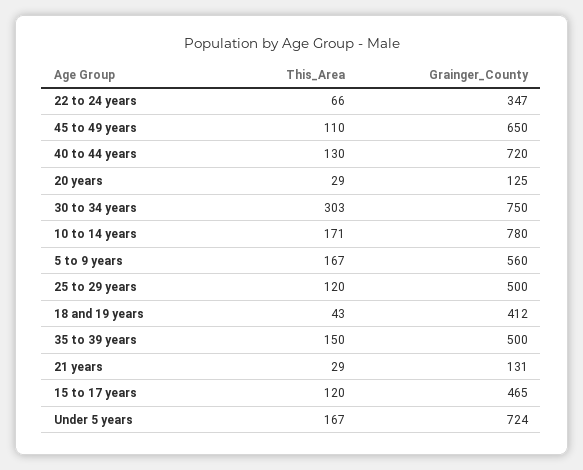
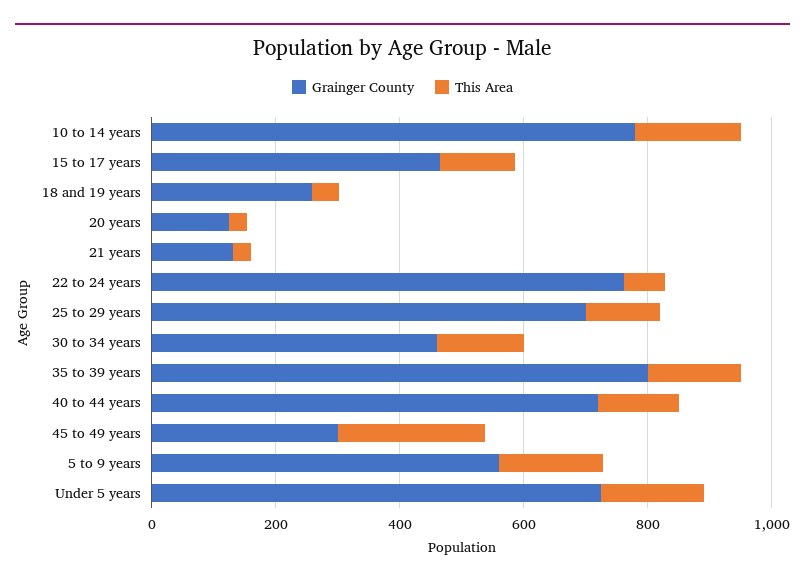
Grainger_County, 22 to 24 years: 347 -> 750
This_Area, 45 to 49 years: 110 -> 250
Grainger_County, 45 to 49 years: 650 -> 300
This_Area, 30 to 34 years: 303 -> 150
Grainger_County, 30 to 34 years: 750 -> 450
Grainger_County, 25 to 29 years: 500 -> 700
Grainger_County, 18 and 19 years: 412 -> 250
Grainger_County, 35 to 39 years: 500 -> 800

